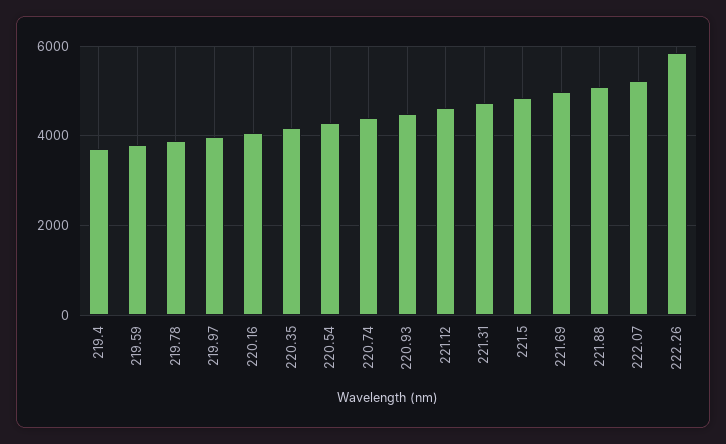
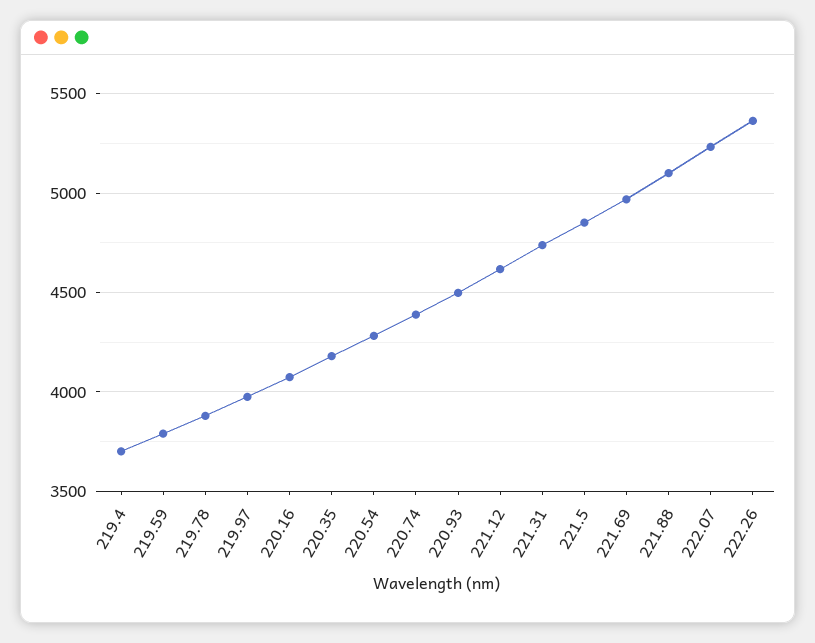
222.26: 5800 -> 5350

